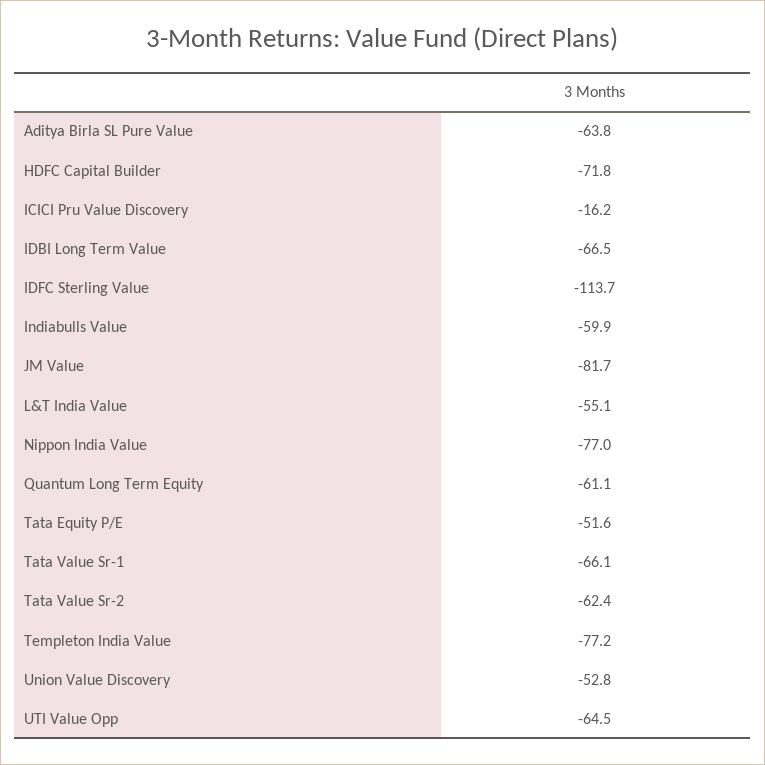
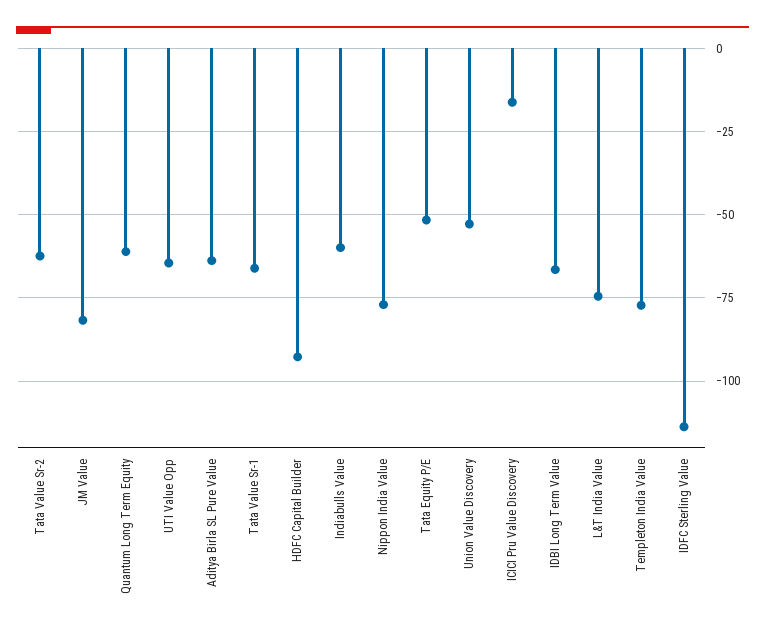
HDFC Capital Builder: -71.8 -> -92.5
L&T India Value: -55.1 -> -75

